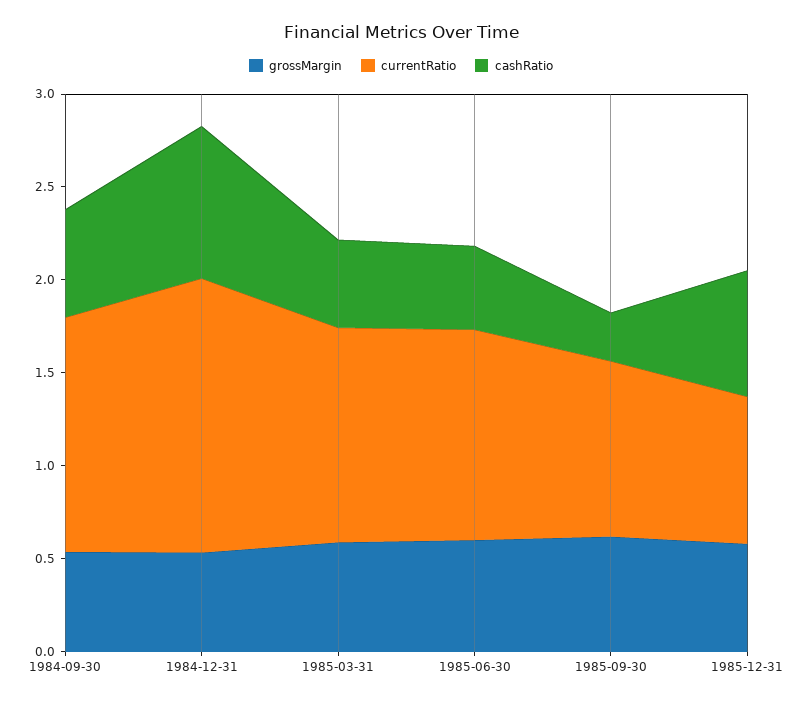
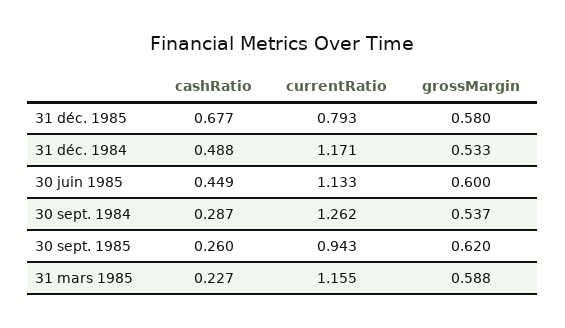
cashRatio, 1984-09-30: 0.6 -> 0.287
currentRatio, 1984-12-31: 1.5 -> 1.171
cashRatio, 1984-12-31: 0.8 -> 0.488
cashRatio, 1985-03-31: 0.5 -> 0.227

